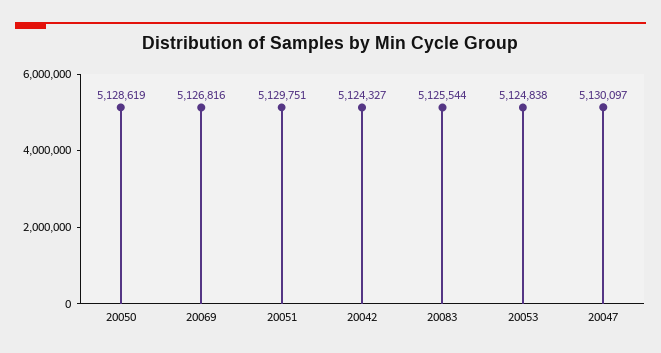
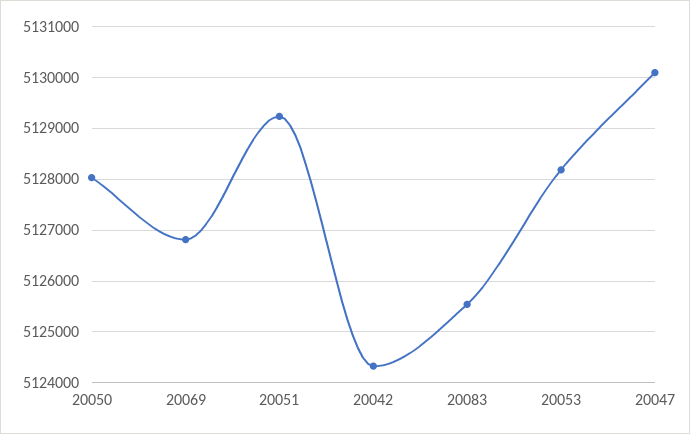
20050: 5128619 -> 5128000
20051: 5129751 -> 5129200
20053: 5124838 -> 5128200

